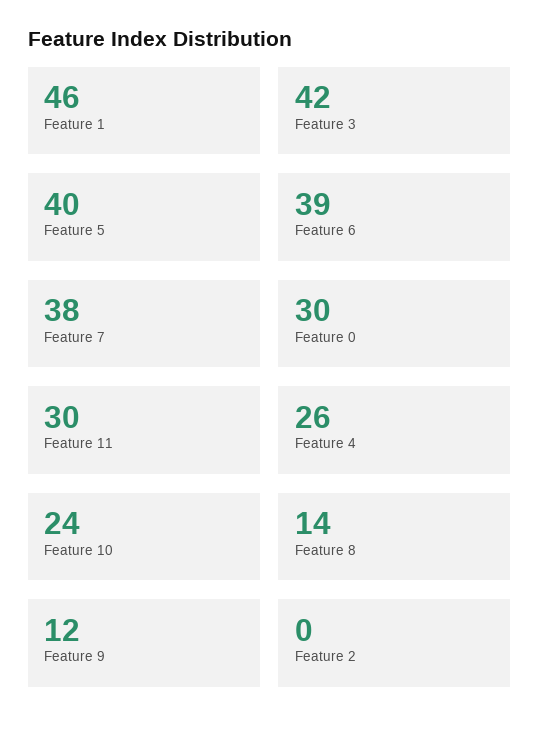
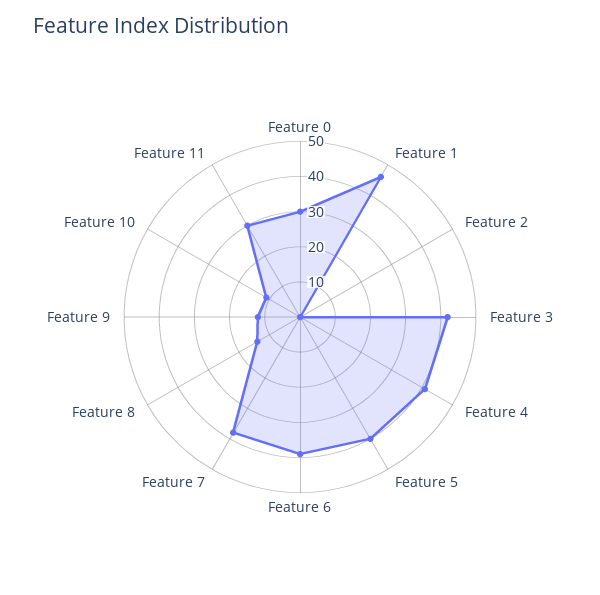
Feature 4: 26 -> 40
Feature 10: 24 -> 10

